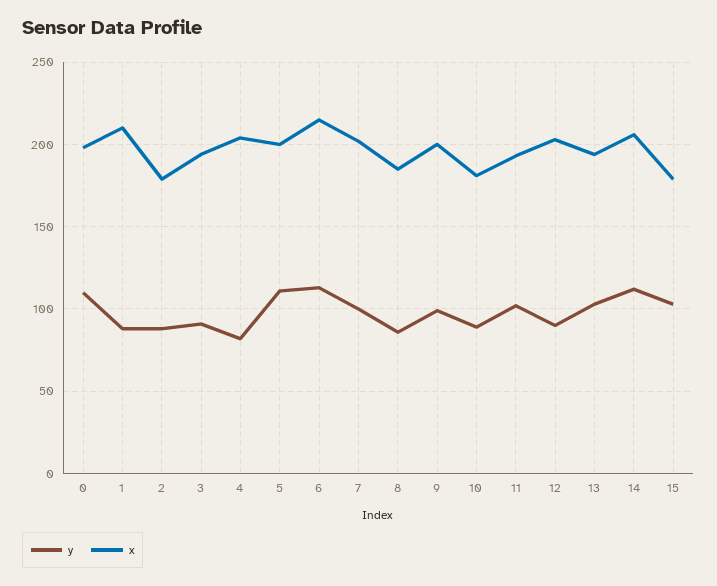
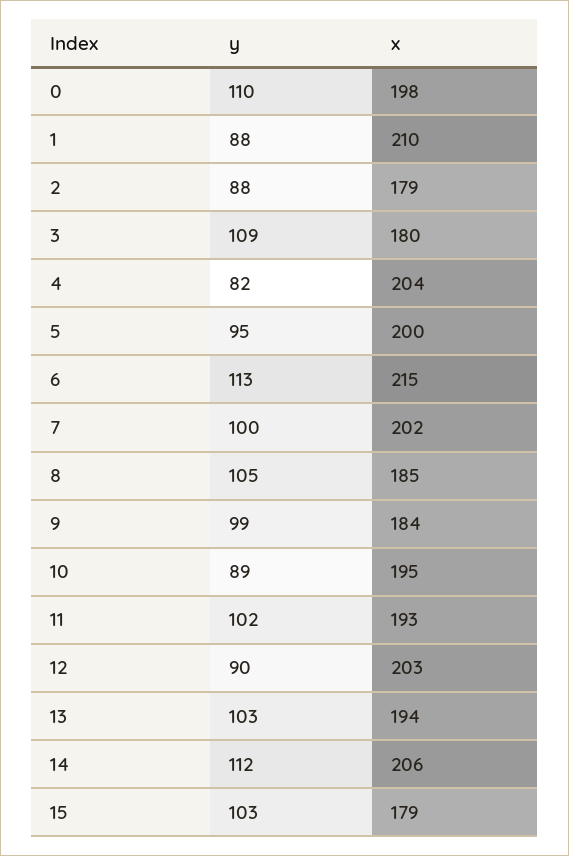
y, 3: 90 -> 109
x, 3: 195 -> 180
y, 5: 110 -> 95
y, 8: 85 -> 105
x, 9: 200 -> 184
x, 10: 180 -> 195

